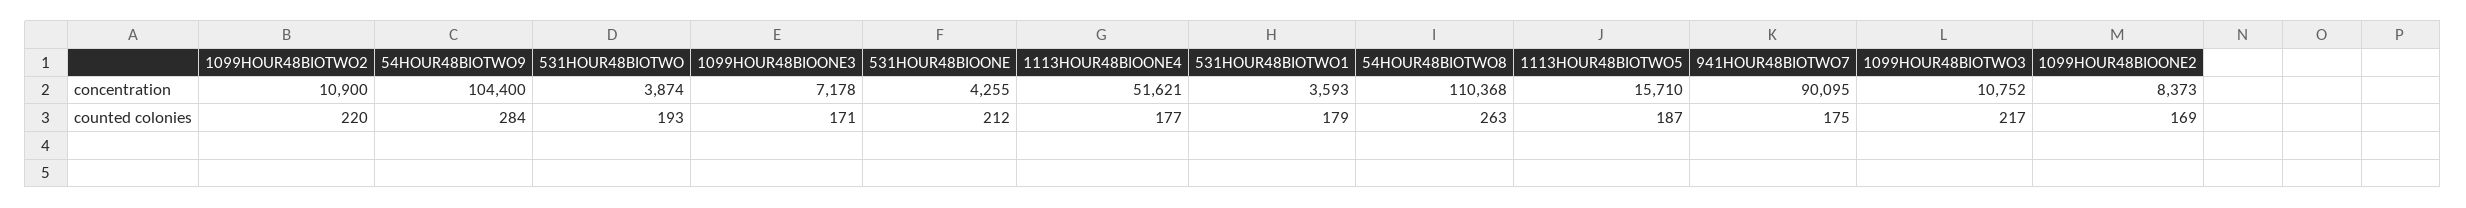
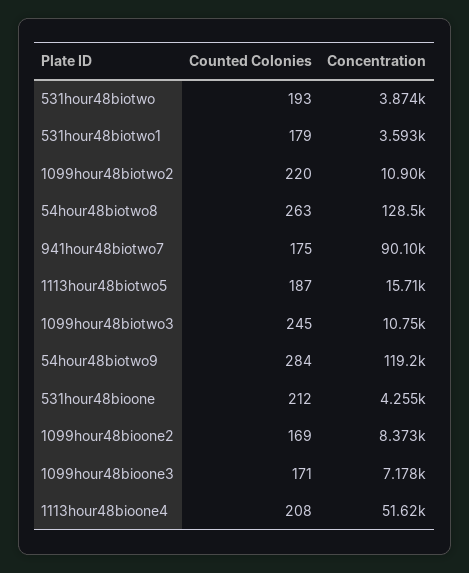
54HOUR48BIOTWO9, concentration: 104400 -> 119200
54HOUR48BIOTWO8, concentration: 110368 -> 128500
1113HOUR48BIOONE4, counted colonies: 177 -> 208
1099HOUR48BIOTWO3, counted colonies: 217 -> 245

